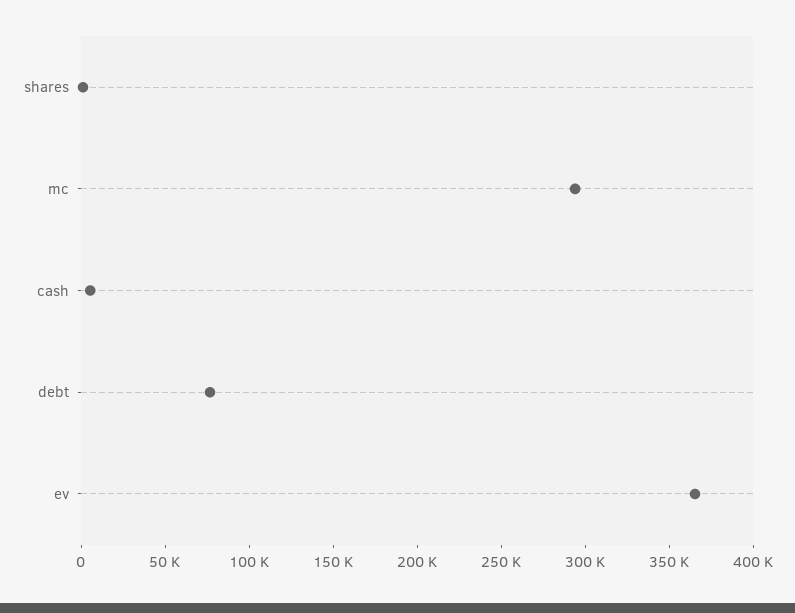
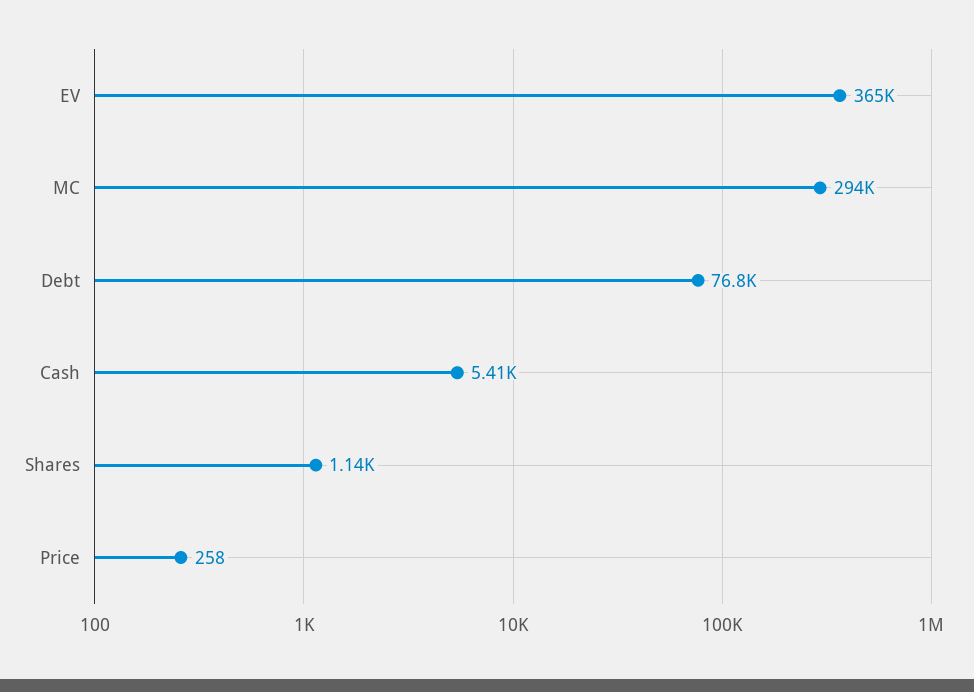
Price: none -> 258

